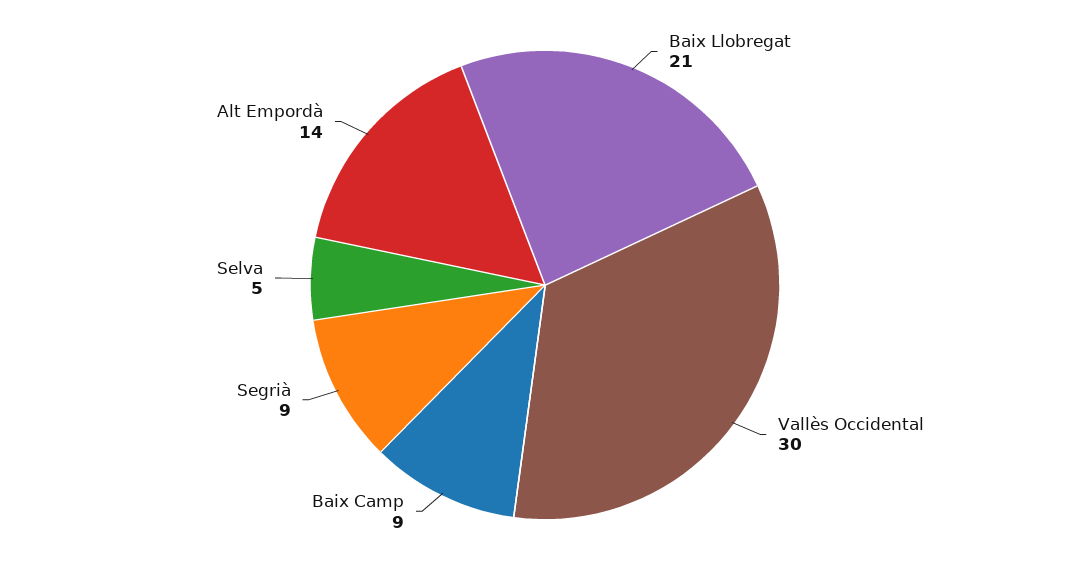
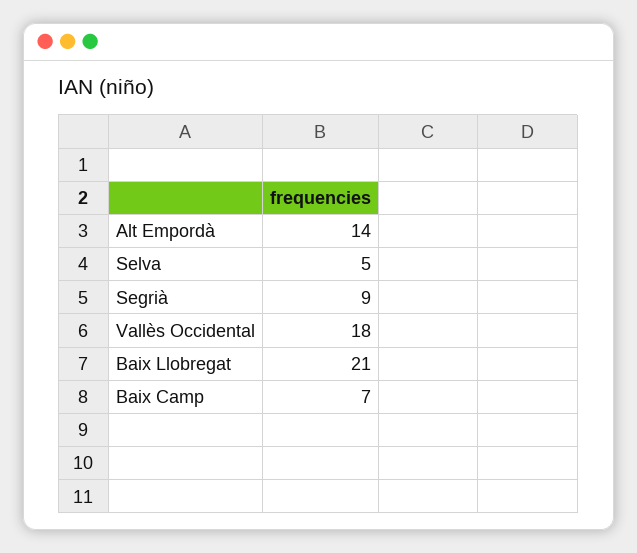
Vallès Occidental: 30 -> 18
Baix Camp: 9 -> 7

